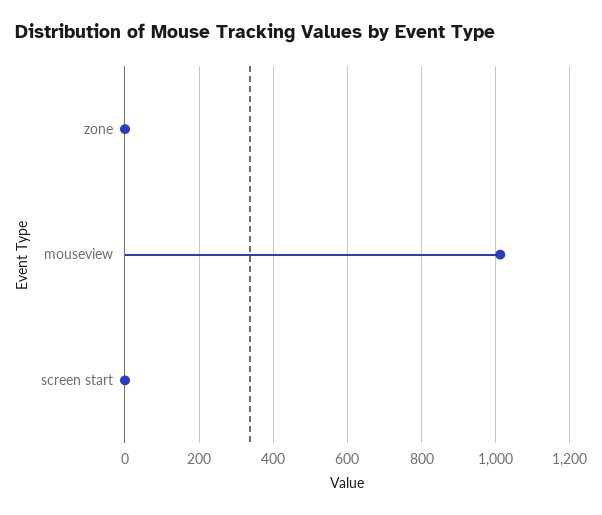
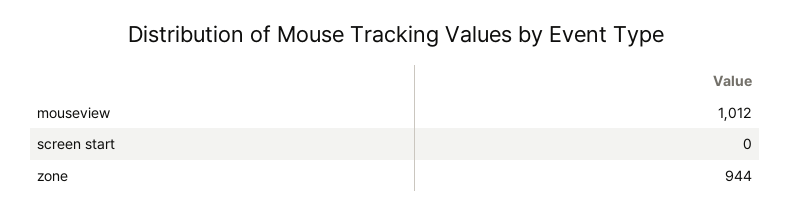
zone: 0 -> 944

